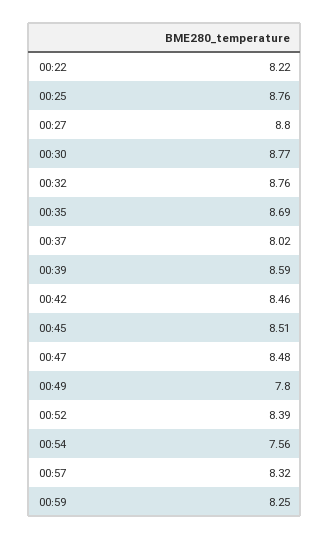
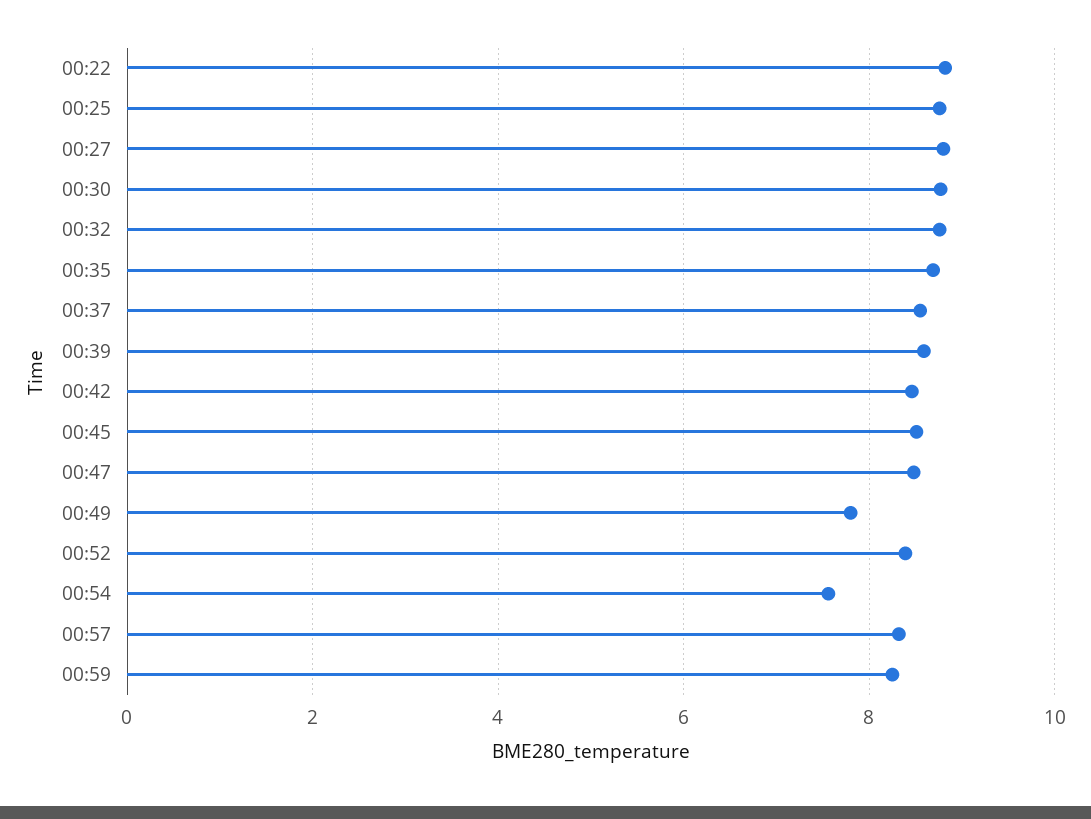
00:22: 8.22 -> 8.8
00:37: 8.02 -> 8.6

